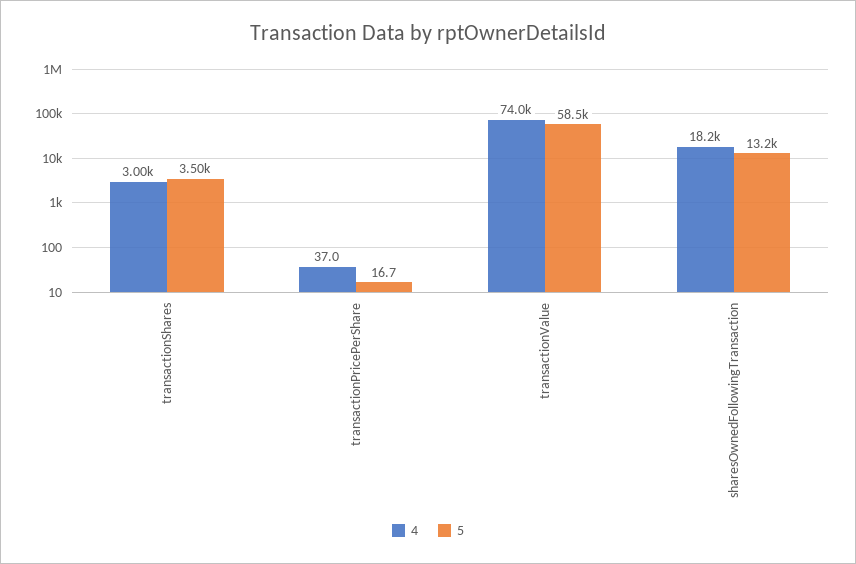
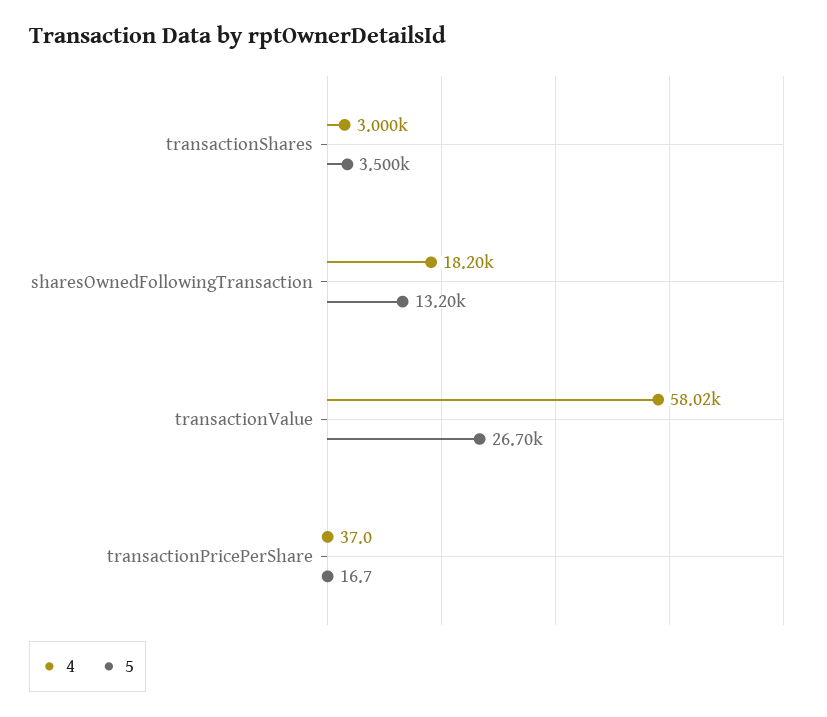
4, transactionValue: 74000 -> 58020
5, transactionValue: 58500 -> 26700

